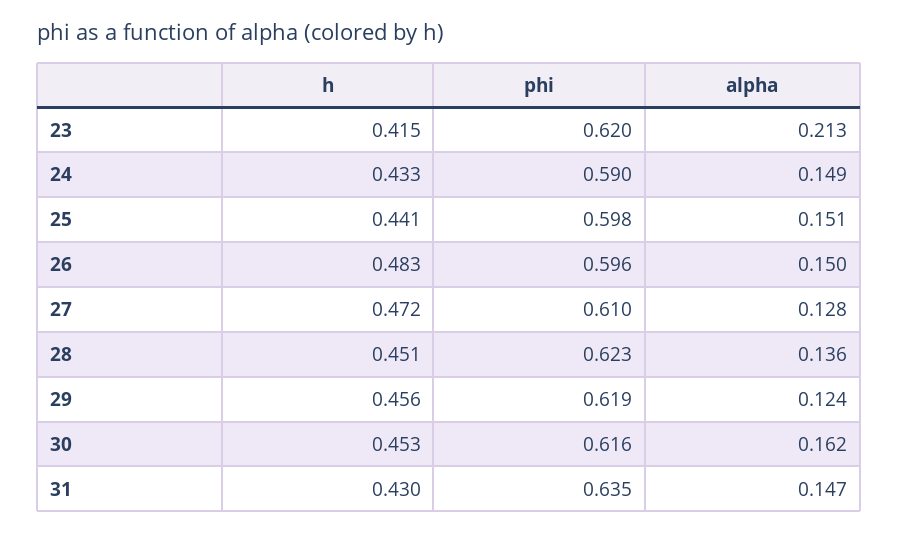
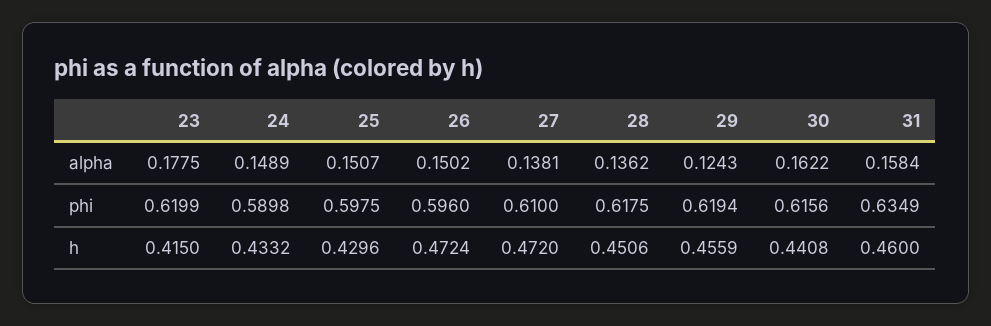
alpha, 23: 0.213 -> 0.1775
h, 25: 0.441 -> 0.4296
h, 26: 0.483 -> 0.4724
alpha, 27: 0.128 -> 0.1381
phi, 28: 0.623 -> 0.6175
h, 30: 0.453 -> 0.4408
h, 31: 0.43 -> 0.46
alpha, 31: 0.147 -> 0.1584

